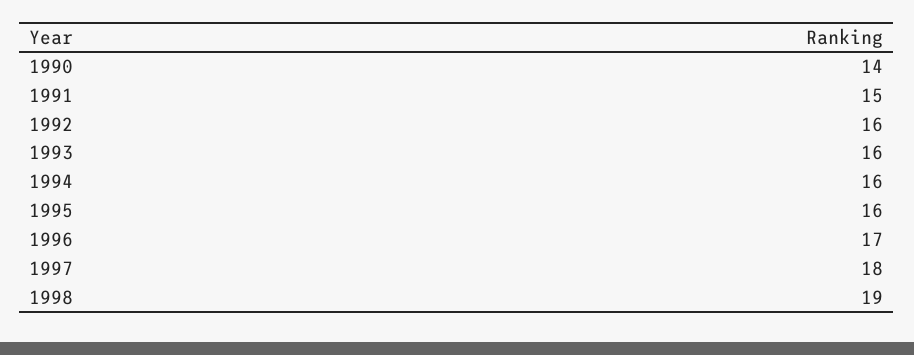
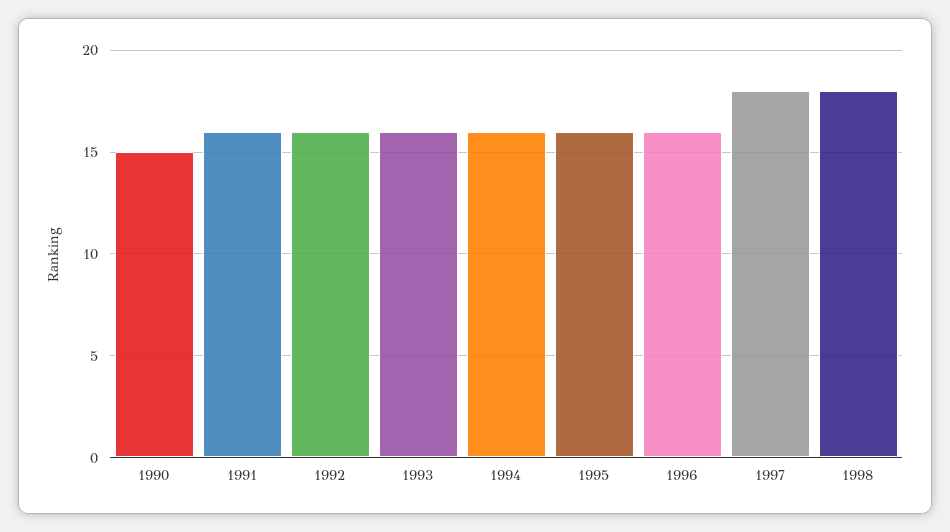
1990: 14 -> 15
1991: 15 -> 16
1996: 17 -> 16
1998: 19 -> 18

